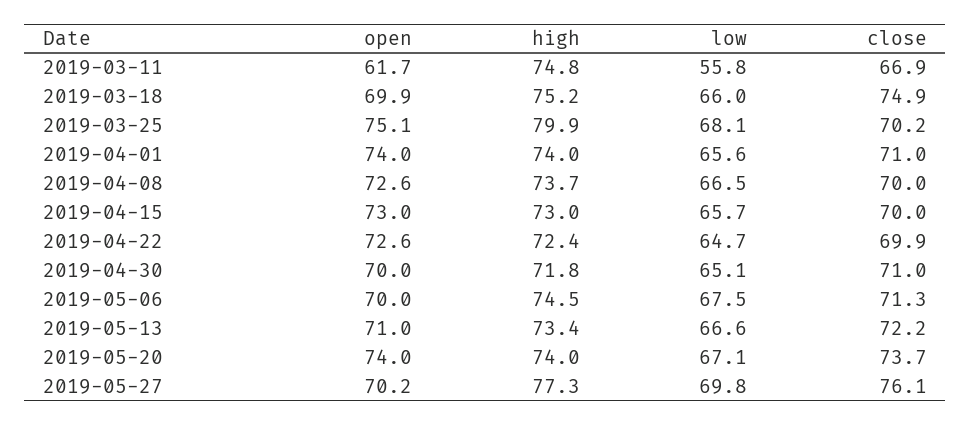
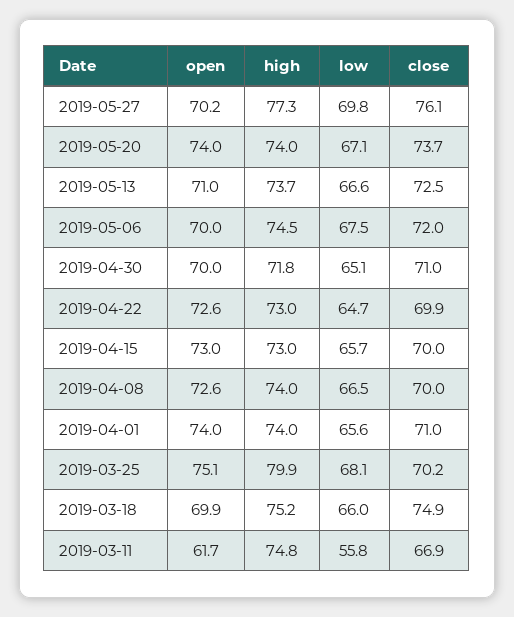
high, 2019-04-08: 73.7 -> 74
high, 2019-04-22: 72.4 -> 73
close, 2019-05-06: 71.3 -> 72
high, 2019-05-13: 73.4 -> 73.7
close, 2019-05-13: 72.2 -> 72.5

